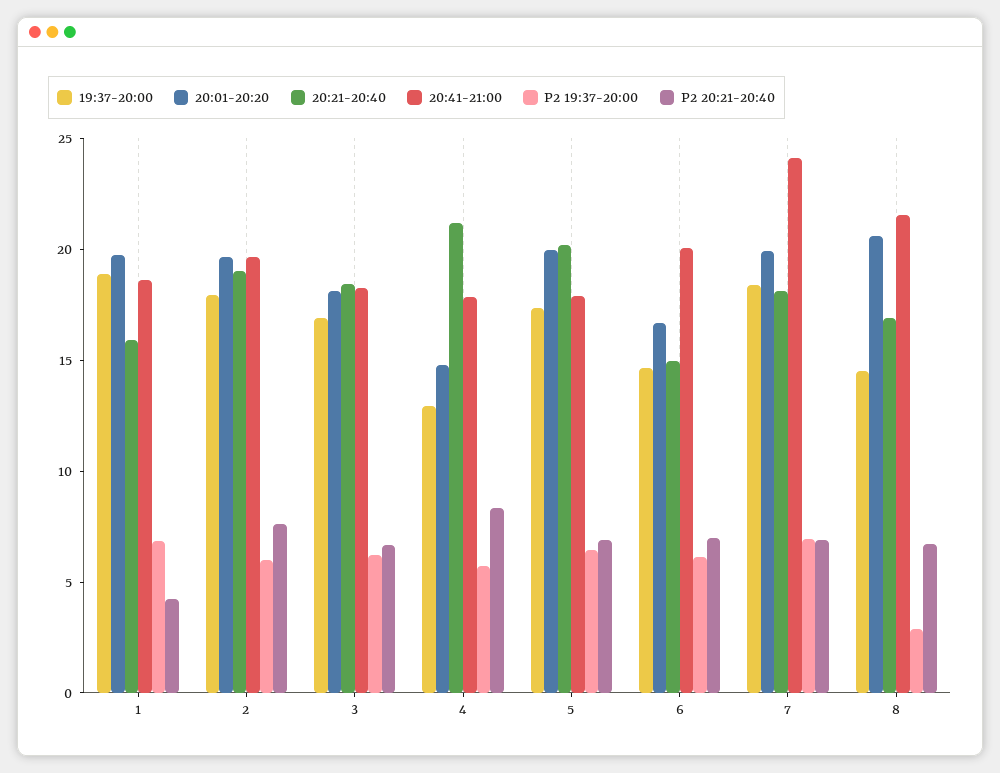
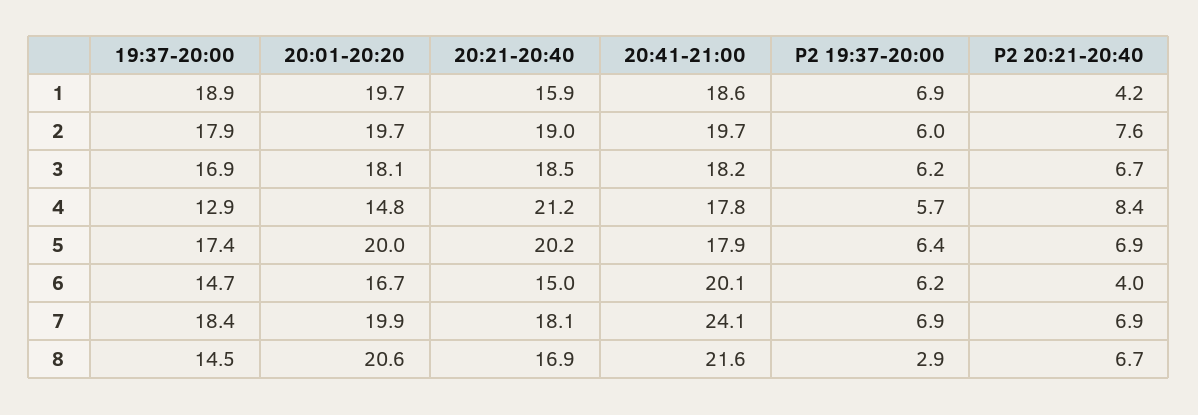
P2 20:21-20:40, 6: 7 -> 4

